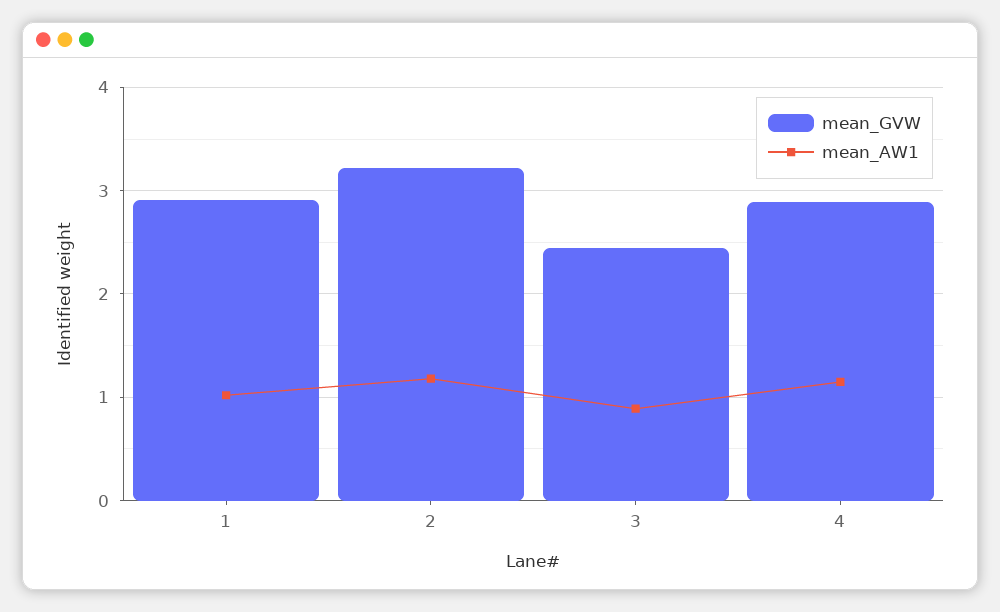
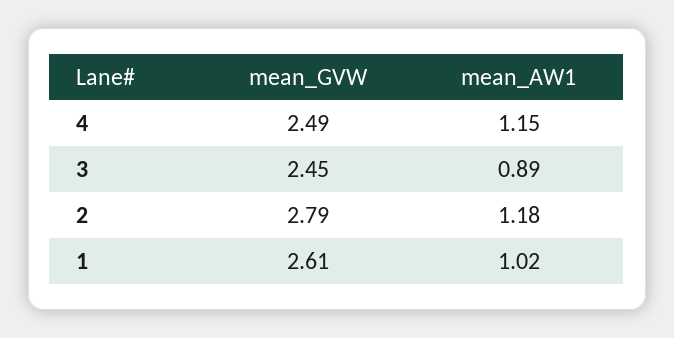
mean_GVW, 1: 2.9 -> 2.61
mean_GVW, 2: 3.2 -> 2.79
mean_GVW, 4: 2.9 -> 2.49

